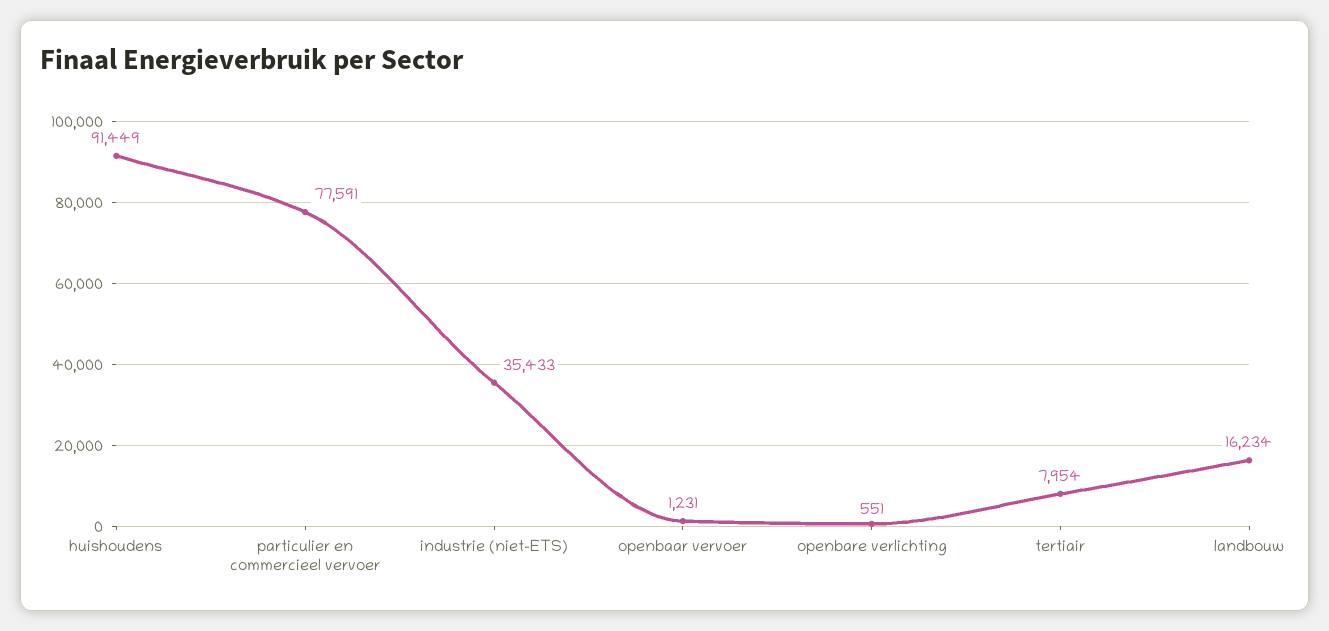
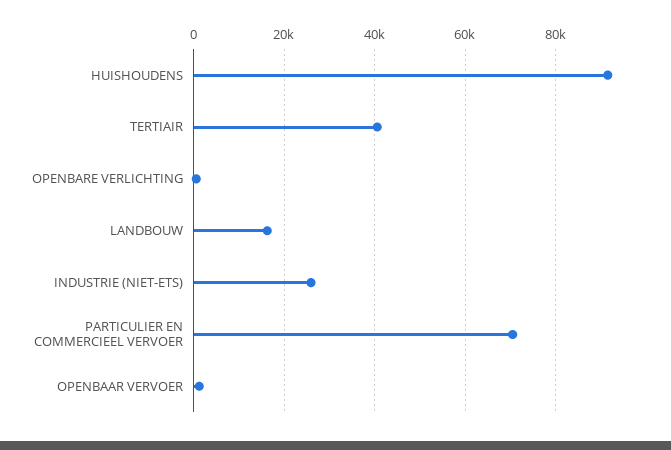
particulier en commercieel vervoer: 77591 -> 70000
industrie (niet-ETS): 35433 -> 26000
tertiair: 7954 -> 40000

